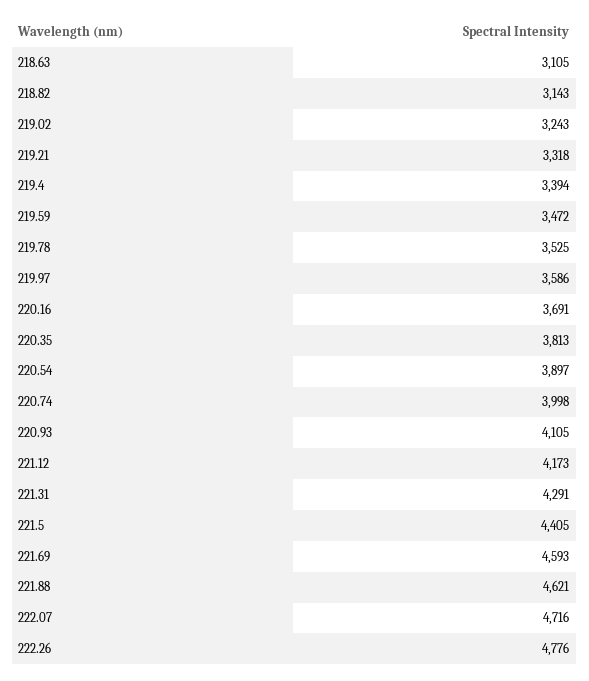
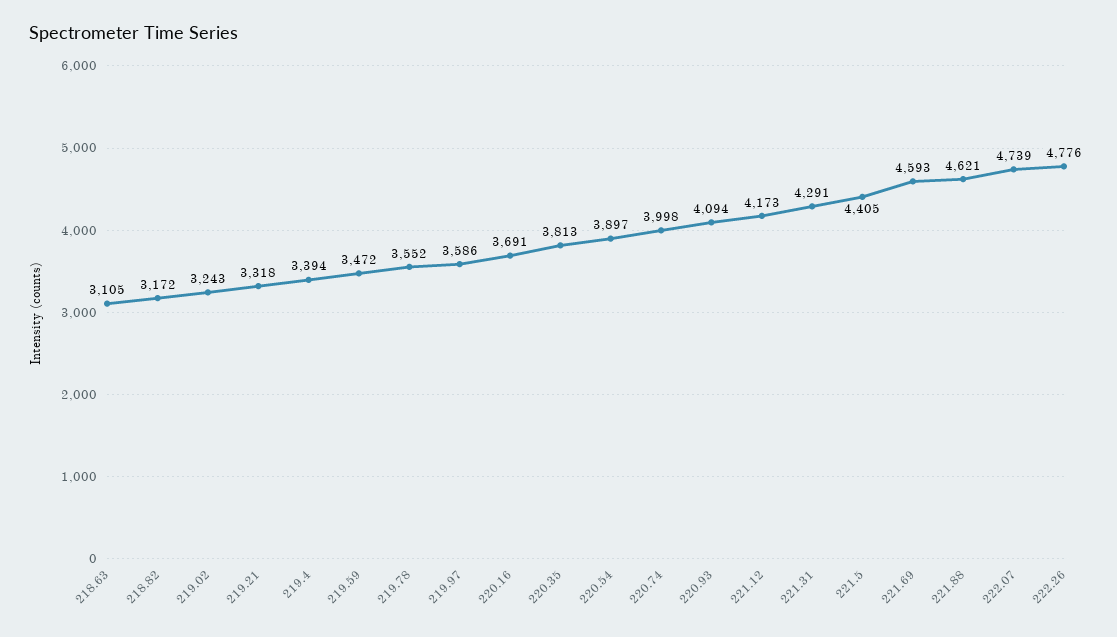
218.82: 3143 -> 3172
219.78: 3525 -> 3552
220.93: 4105 -> 4094
222.07: 4716 -> 4739

